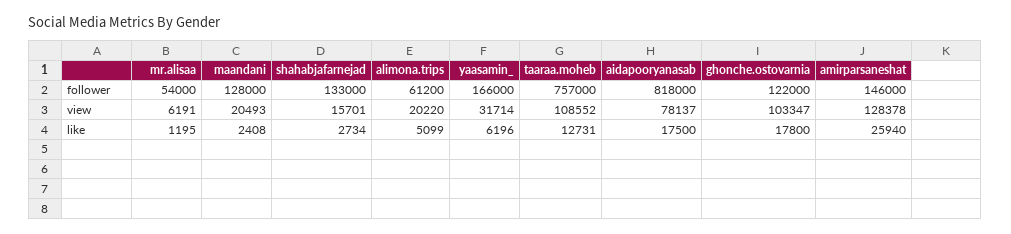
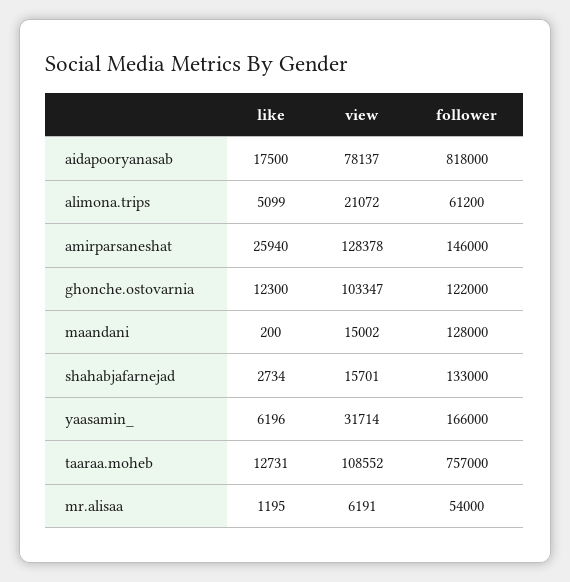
maandani, view: 20493 -> 15002
alimona.trips, view: 20220 -> 21072
maandani, like: 2408 -> 200
ghonche.ostovarnia, like: 17800 -> 12300

